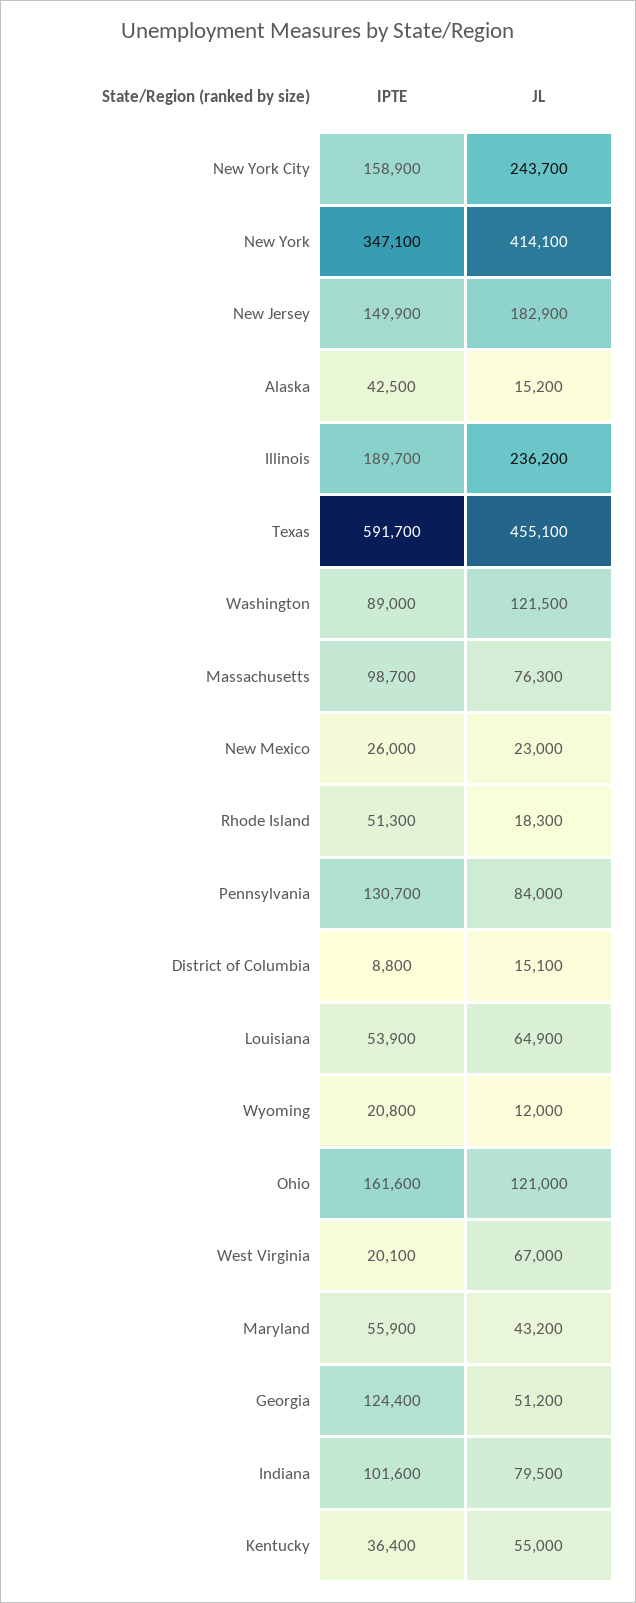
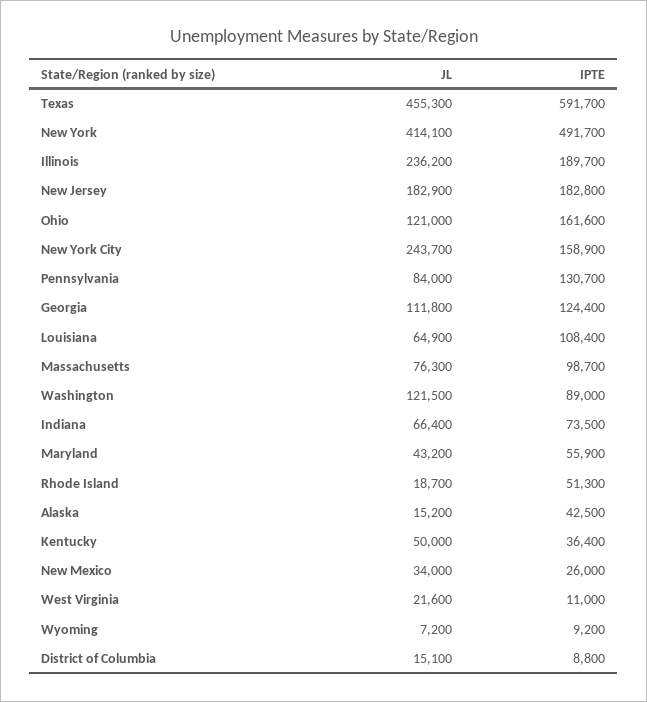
IPTE, New York: 347100 -> 491700
IPTE, New Jersey: 149900 -> 182800
JL, Texas: 455100 -> 455300
JL, New Mexico: 23000 -> 34000
JL, Rhode Island: 18300 -> 18700
IPTE, Louisiana: 53900 -> 108400
IPTE, Wyoming: 20800 -> 9200
JL, Wyoming: 12000 -> 7200
IPTE, West Virginia: 20100 -> 11000
JL, West Virginia: 67000 -> 21600
JL, Georgia: 51200 -> 111800
IPTE, Indiana: 101600 -> 73500
JL, Indiana: 79500 -> 66400
JL, Kentucky: 55000 -> 50000

